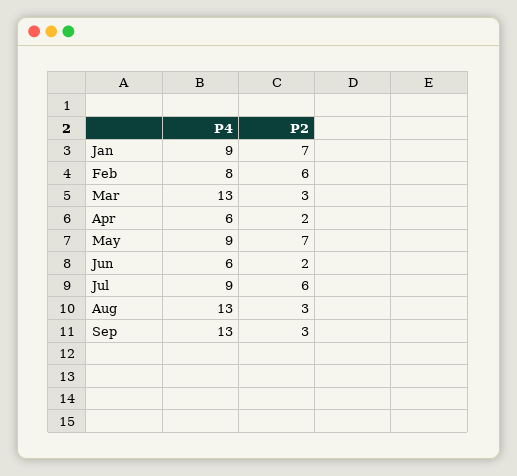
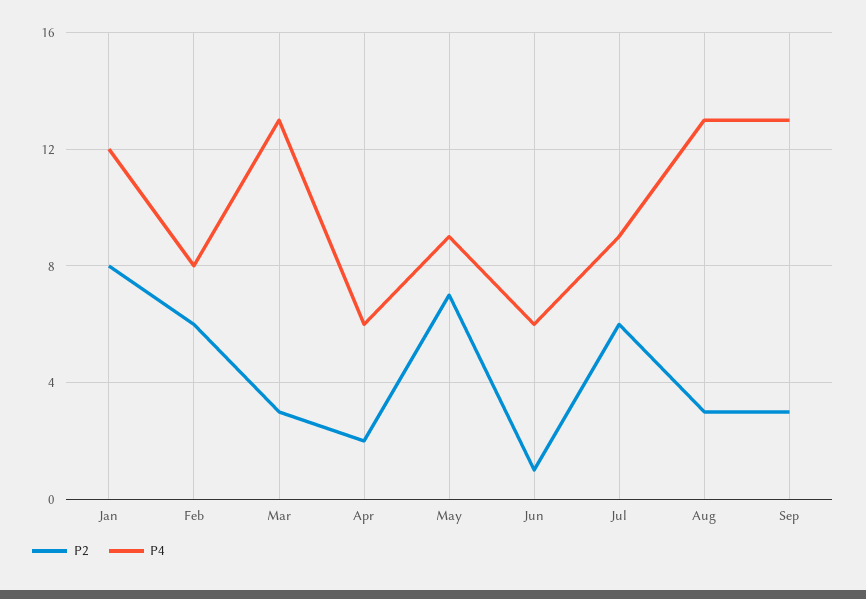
P4, Jan: 9 -> 12
P2, Jan: 7 -> 8
P2, Jun: 2 -> 1

